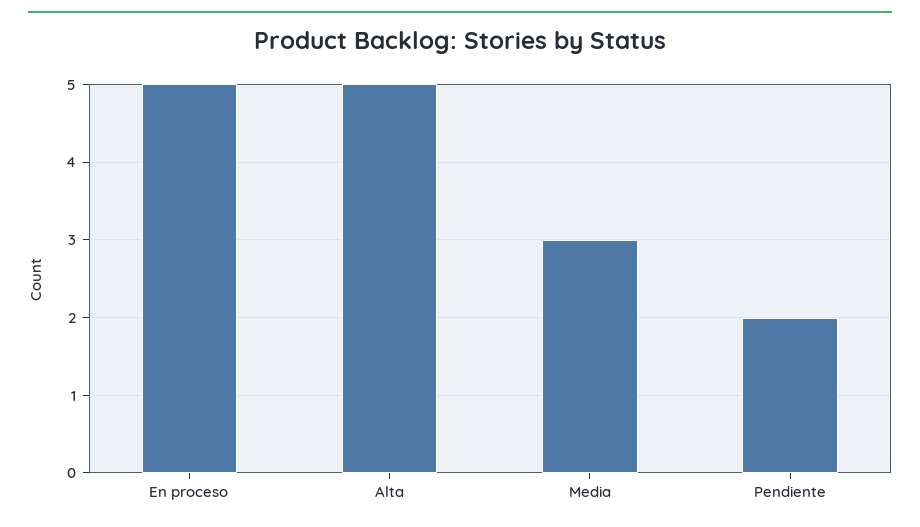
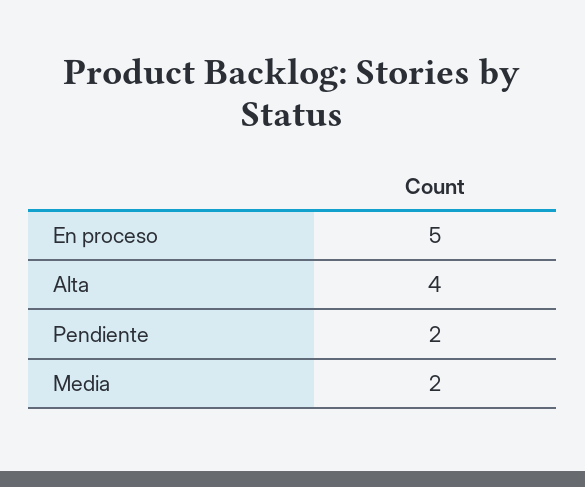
Alta: 5 -> 4
Media: 3 -> 2

